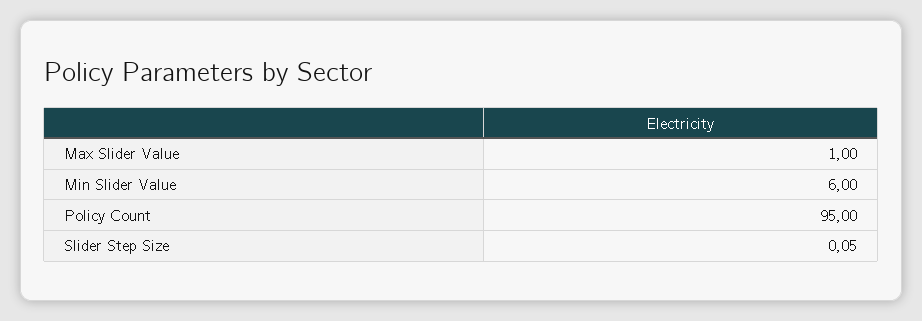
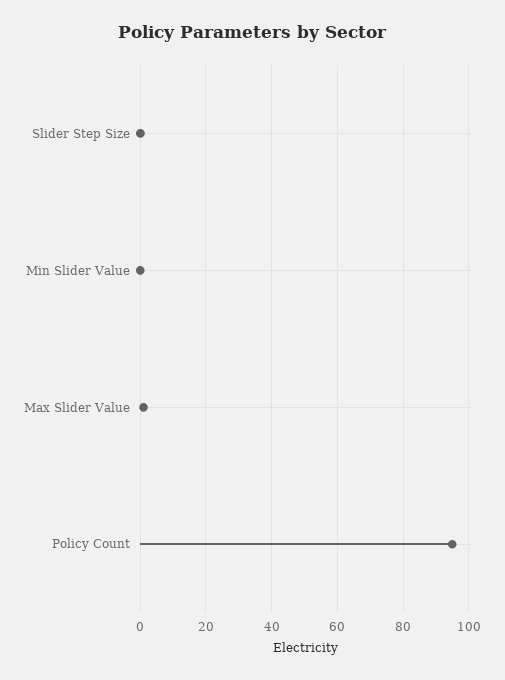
Min Slider Value: 6 -> 0

